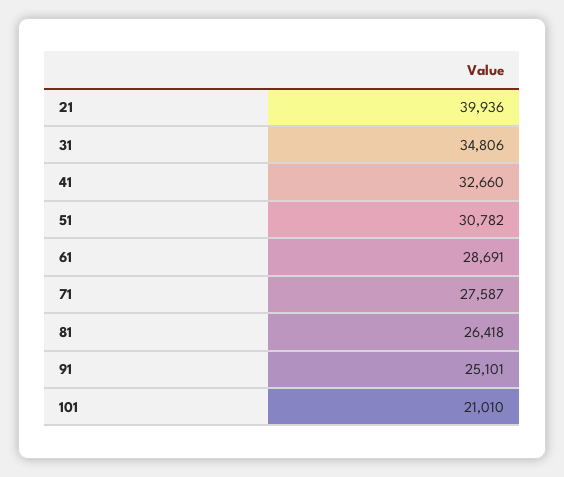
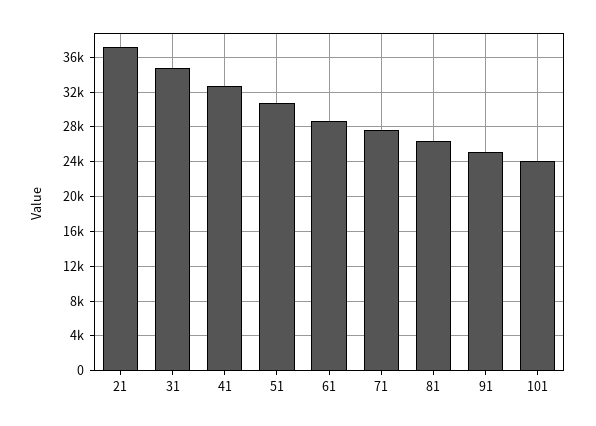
21: 39936 -> 37000
101: 21010 -> 24000

